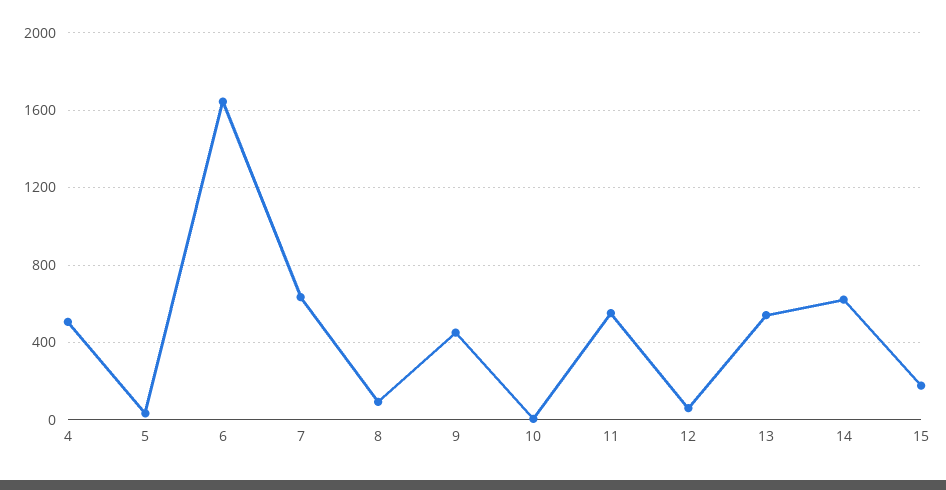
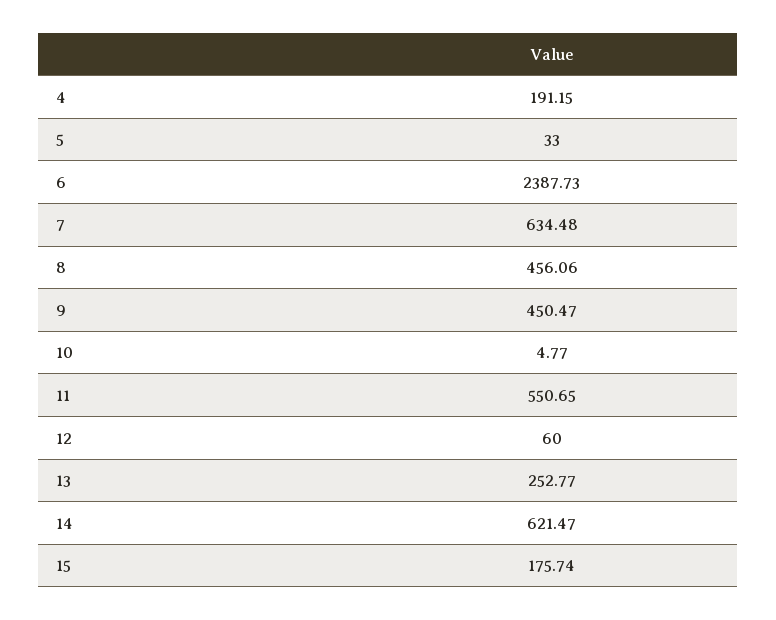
4: 500 -> 191.15
6: 1650 -> 2387.73
8: 100 -> 456.06
13: 550 -> 252.77

